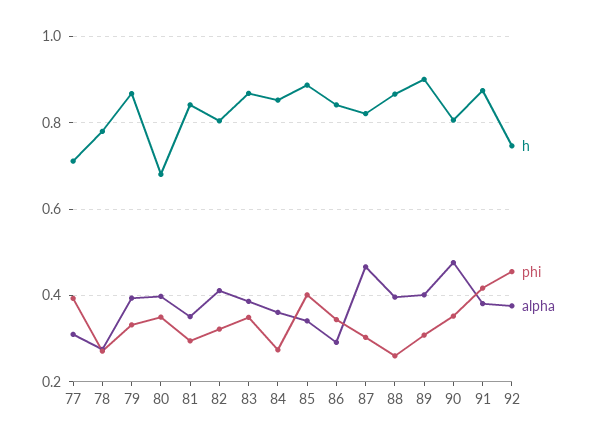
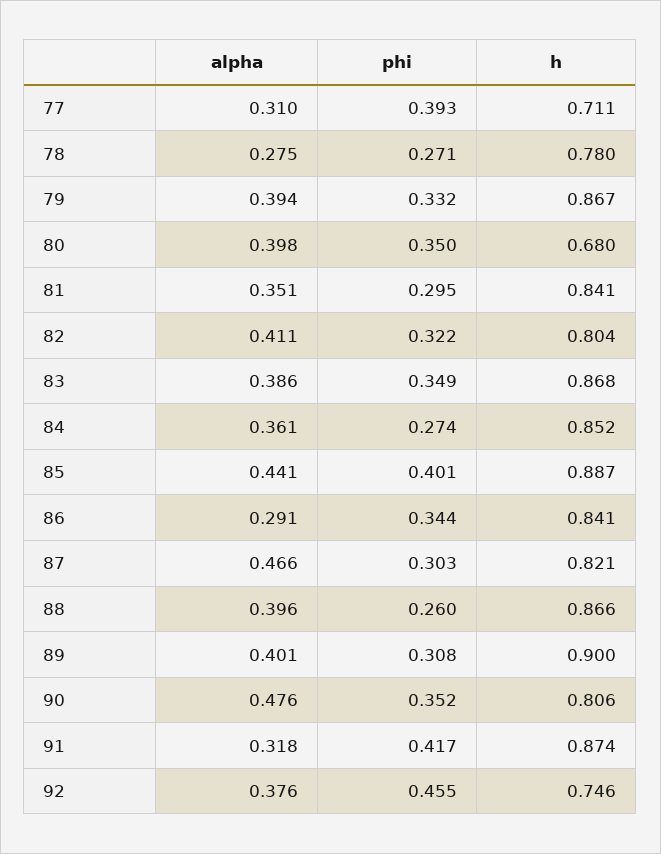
alpha, 85: 0.34 -> 0.441
alpha, 91: 0.38 -> 0.318

